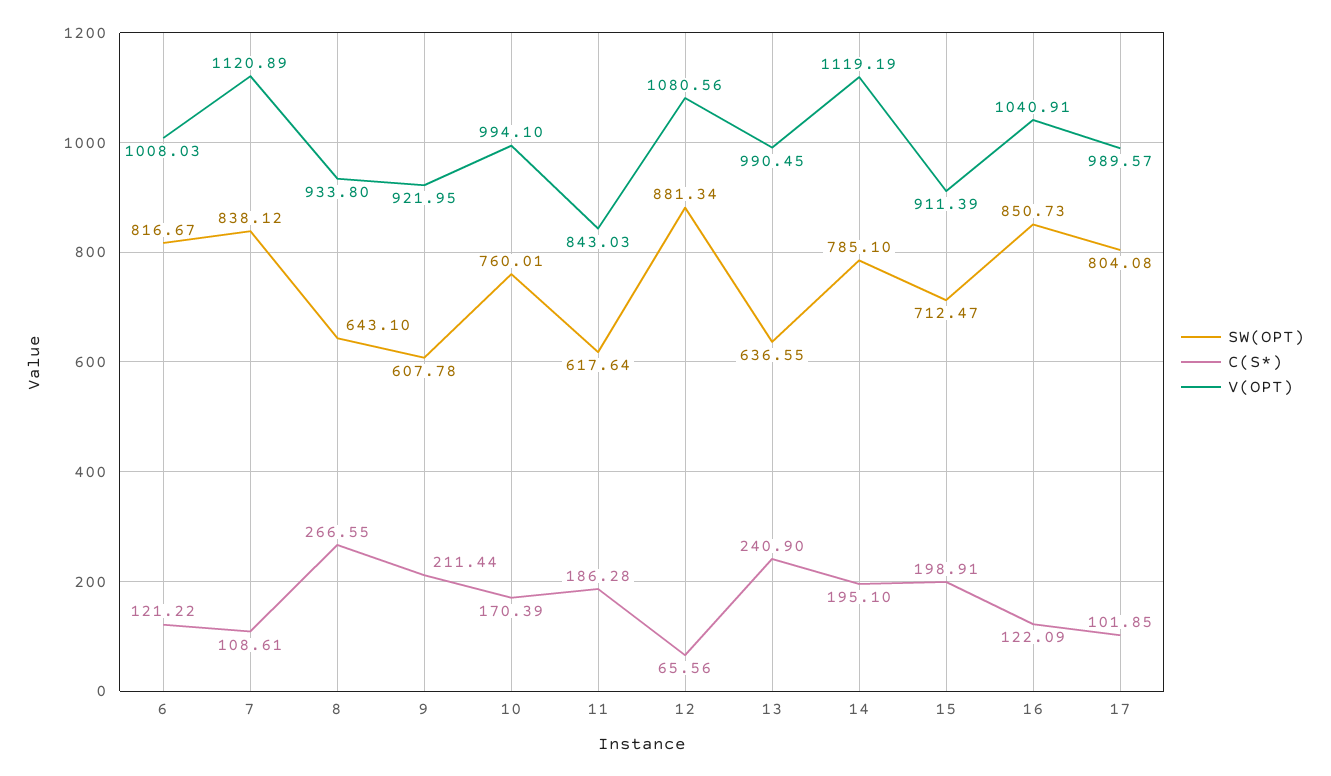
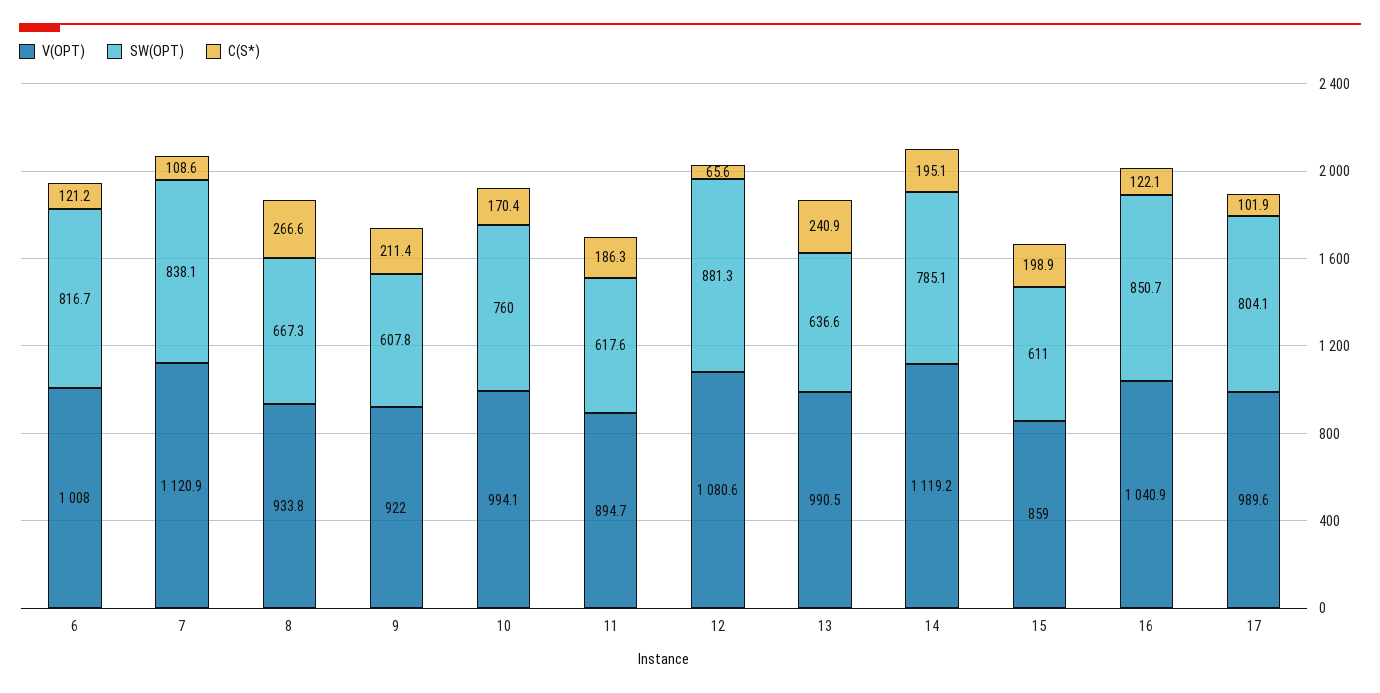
SW(OPT), 8: 643.1 -> 667.3
V(OPT), 11: 843.03 -> 894.7
SW(OPT), 15: 712.47 -> 611
V(OPT), 15: 911.39 -> 859

